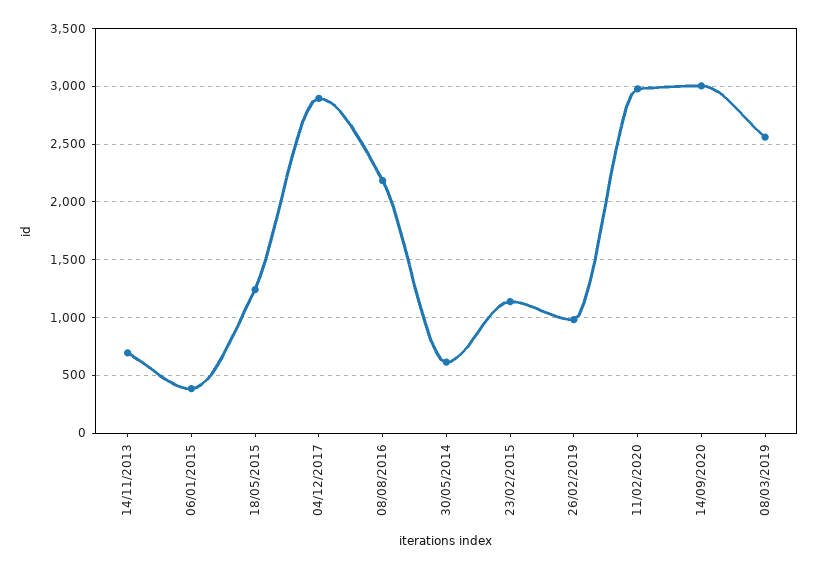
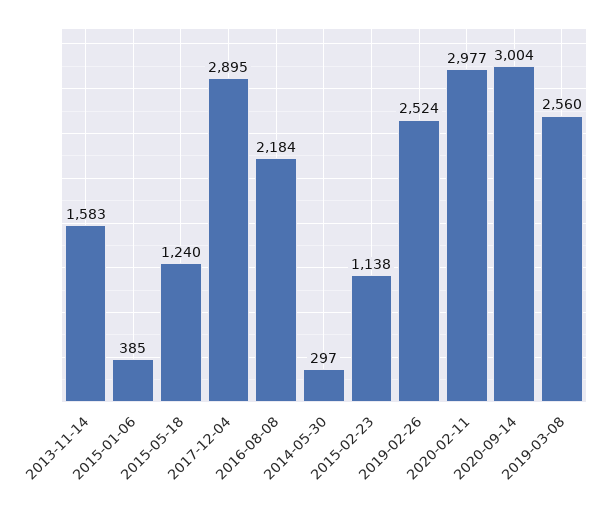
14/11/2013: 700 -> 1583
30/05/2014: 600 -> 297
26/02/2019: 1000 -> 2524

